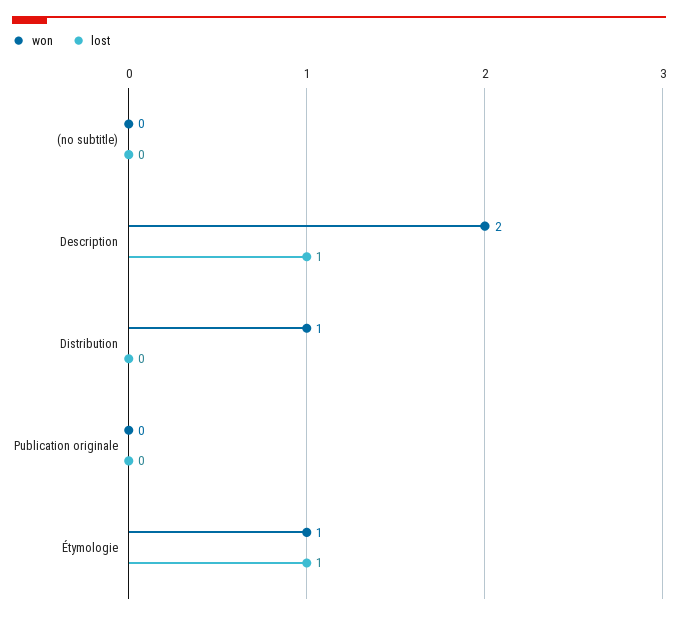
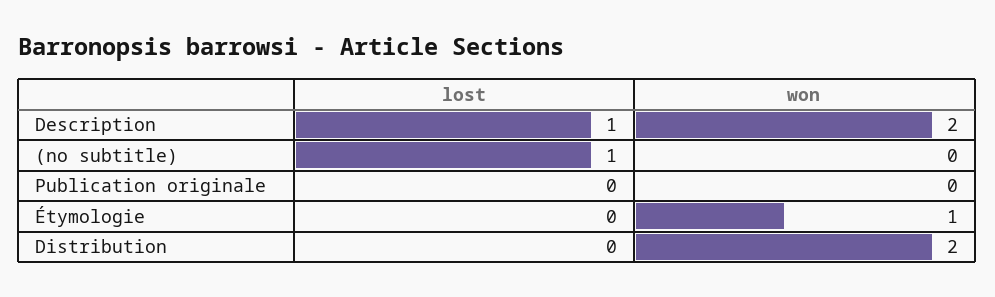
lost, (no subtitle): 0 -> 1
won, Distribution: 1 -> 2
lost, Étymologie: 1 -> 0

